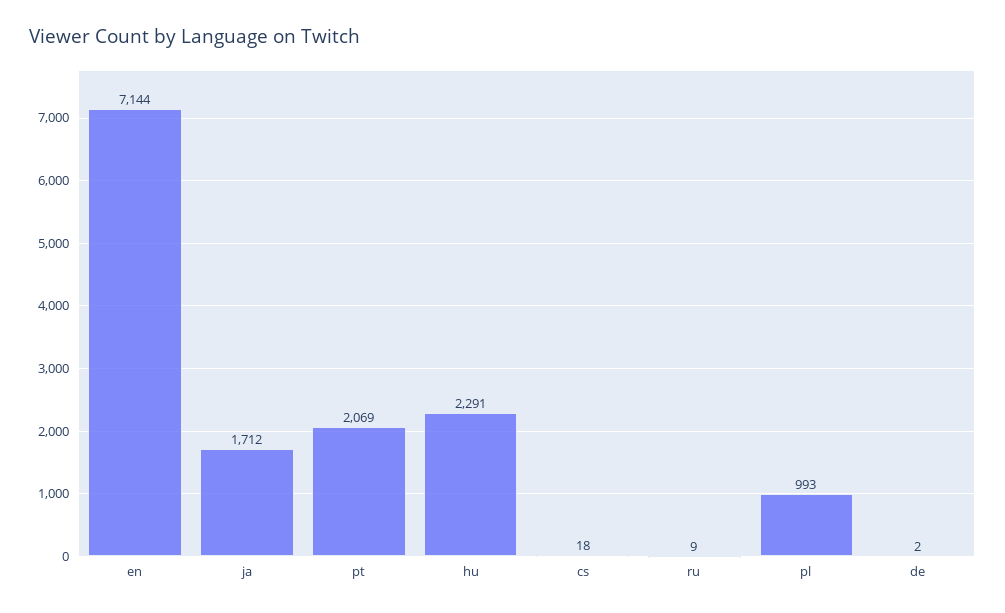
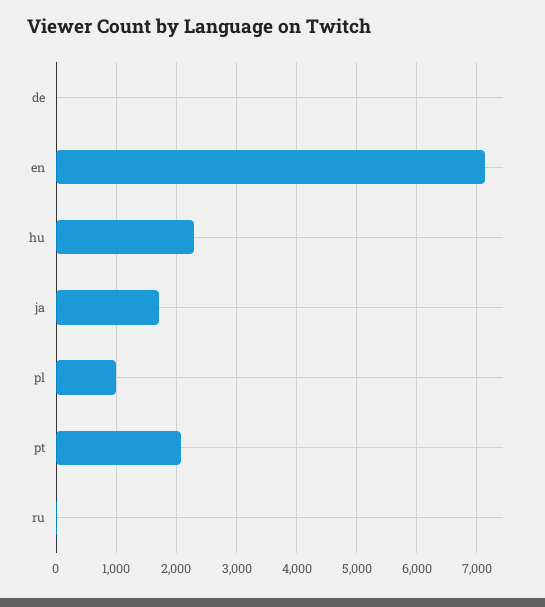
cs: 18 -> none

